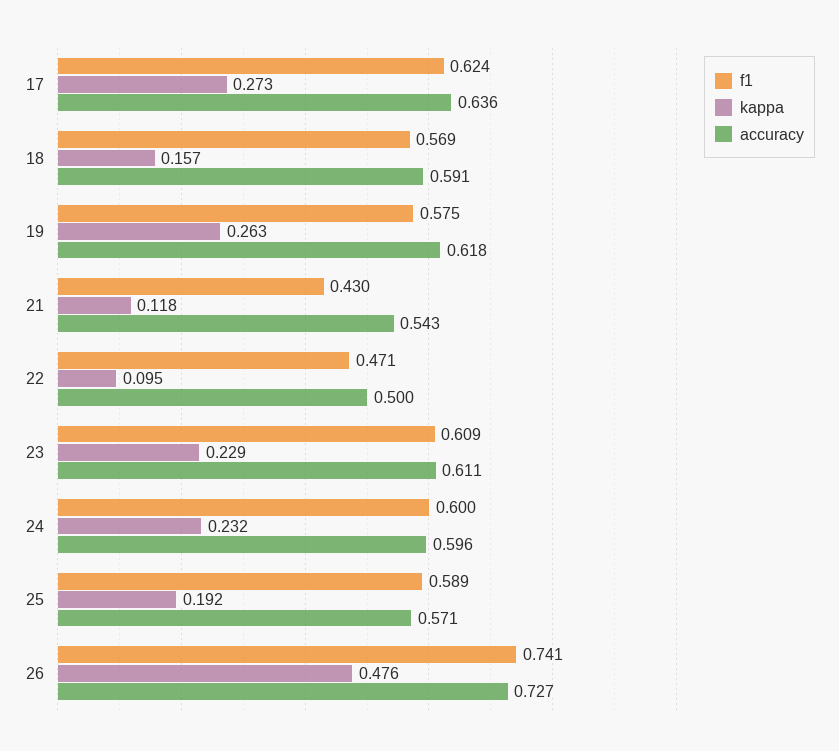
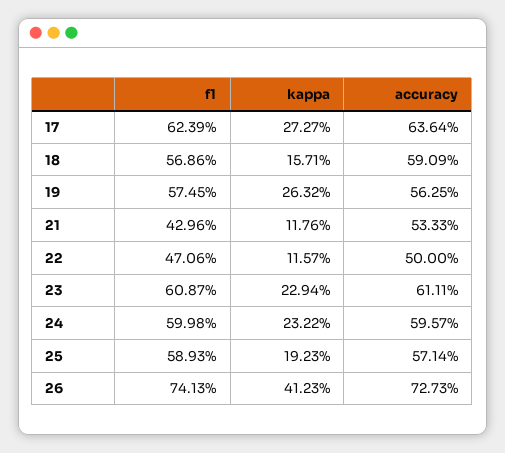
accuracy, 19: 0.618 -> 0.5625
accuracy, 21: 0.543 -> 0.5333
kappa, 22: 0.095 -> 0.1157
kappa, 26: 0.476 -> 0.4123

